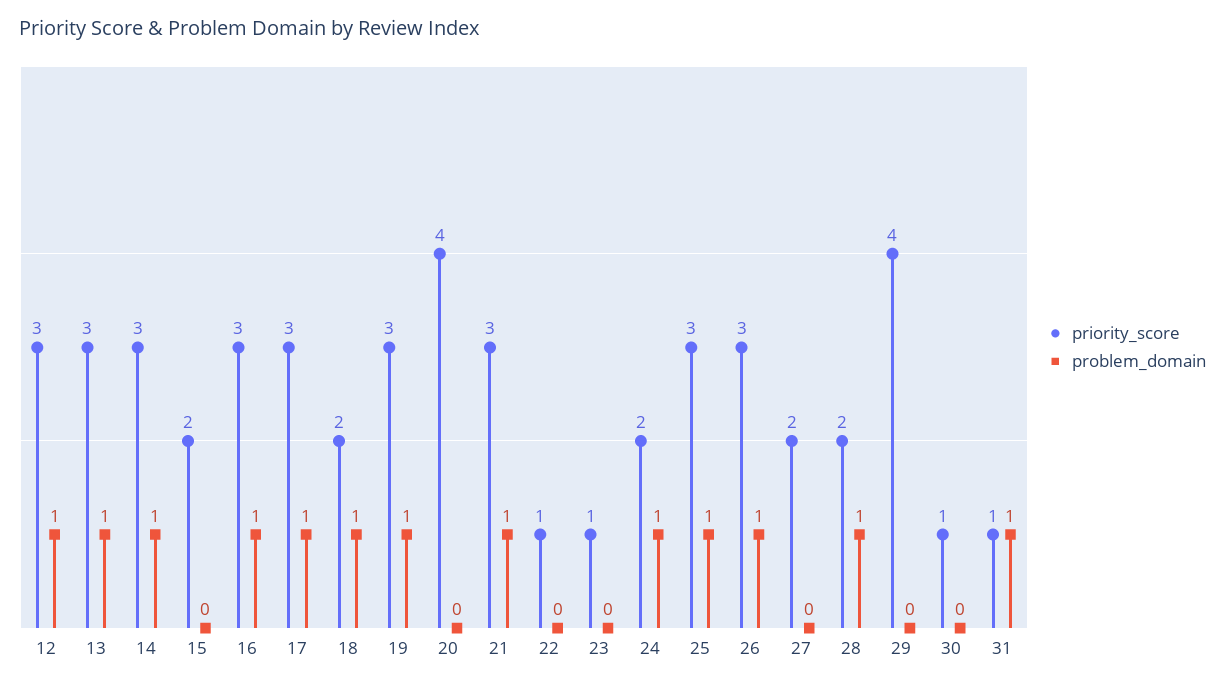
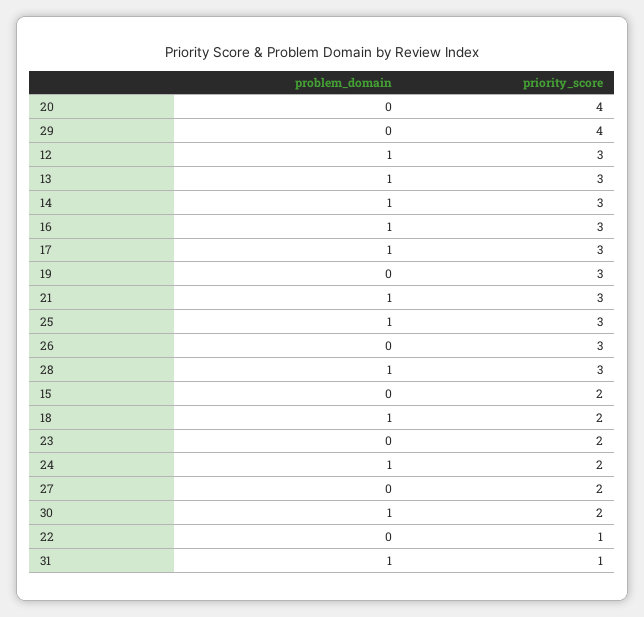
problem_domain, 19: 1 -> 0
priority_score, 23: 1 -> 2
problem_domain, 26: 1 -> 0
priority_score, 28: 2 -> 3
priority_score, 30: 1 -> 2
problem_domain, 30: 0 -> 1

